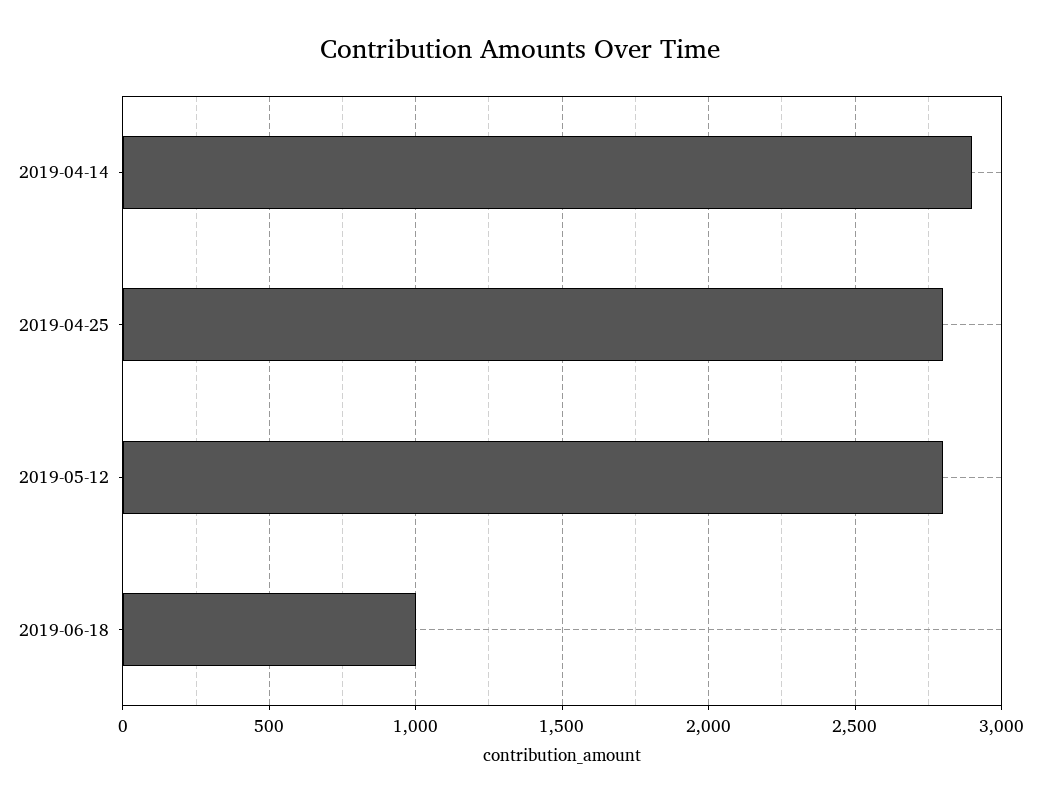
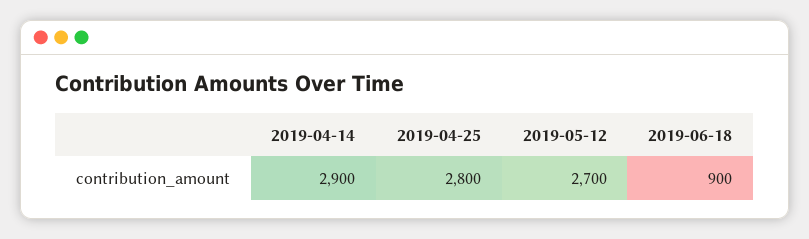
2019-05-12: 2800 -> 2700
2019-06-18: 1000 -> 900

